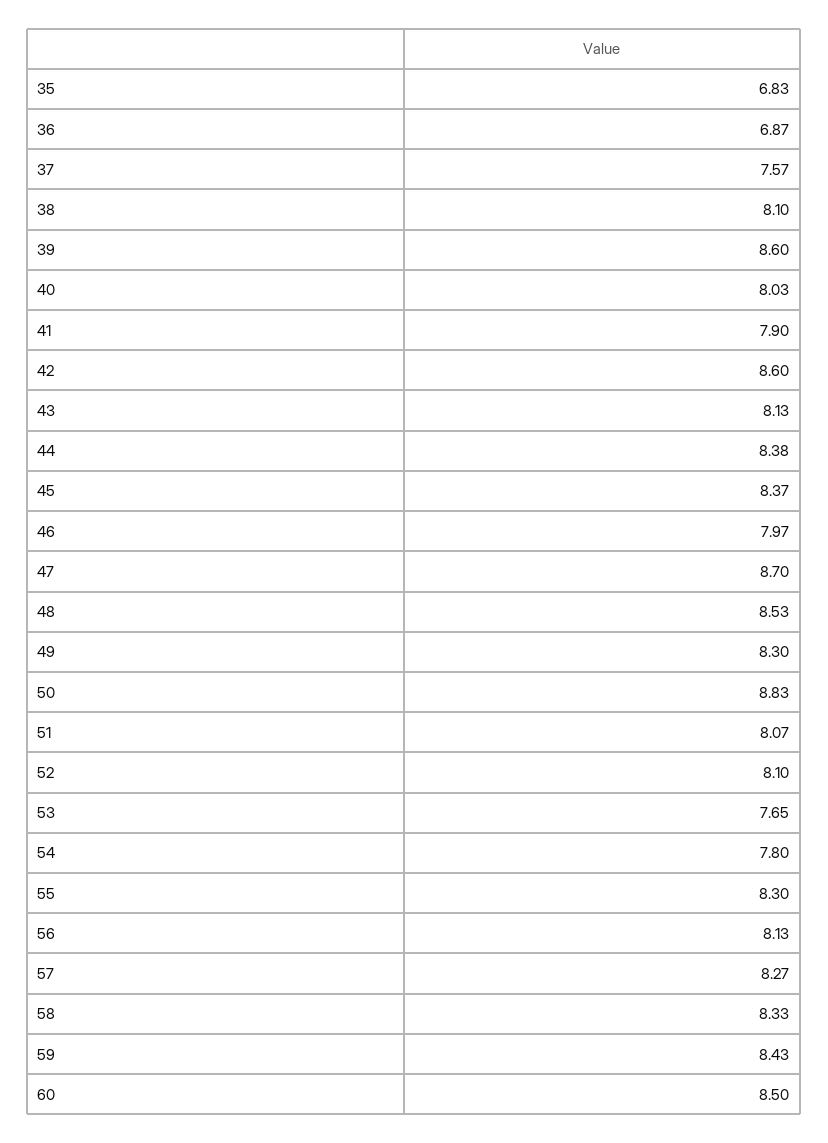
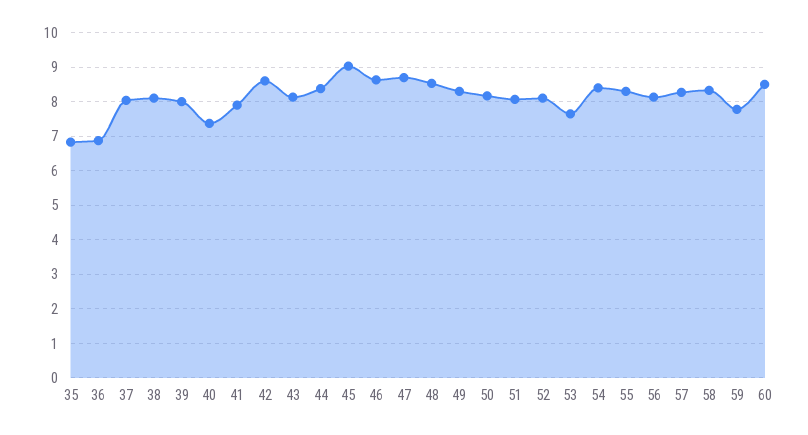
37: 7.57 -> 8
39: 8.6 -> 8
40: 8.03 -> 7.4
45: 8.37 -> 9
46: 7.97 -> 8.6
50: 8.83 -> 8.2
54: 7.8 -> 8.4
59: 8.43 -> 7.8

